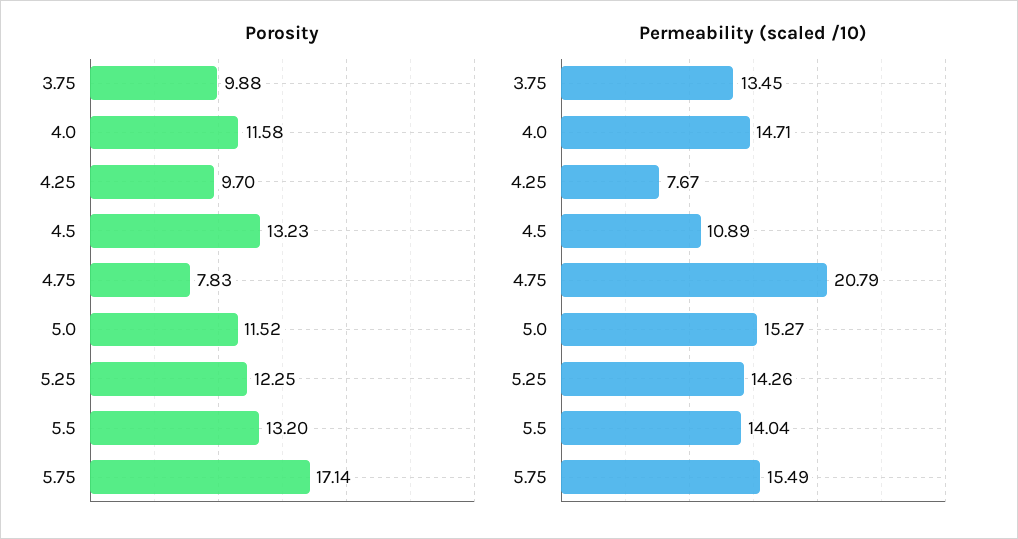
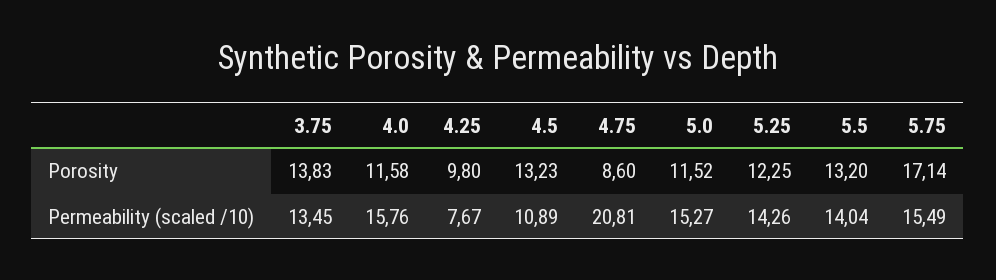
Porosity, 3.75: 9.88 -> 13.83
Porosity, 4.25: 9.7 -> 9.8
Porosity, 4.75: 7.83 -> 8.6
Permeability (scaled /10), 4.0: 14.71 -> 15.76
Permeability (scaled /10), 4.75: 20.79 -> 20.81

